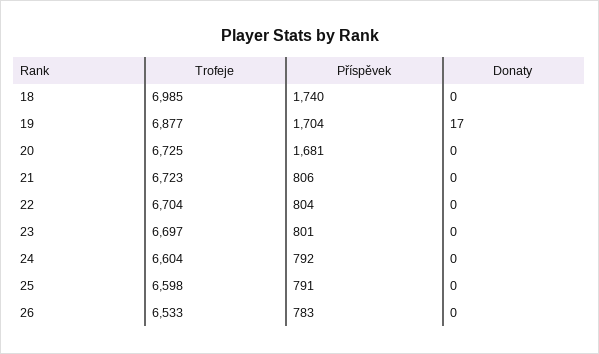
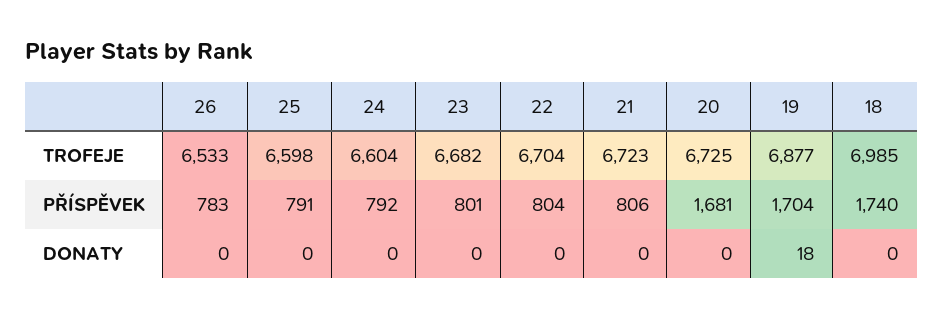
Donaty, 19: 17 -> 18
Trofeje, 23: 6697 -> 6682

